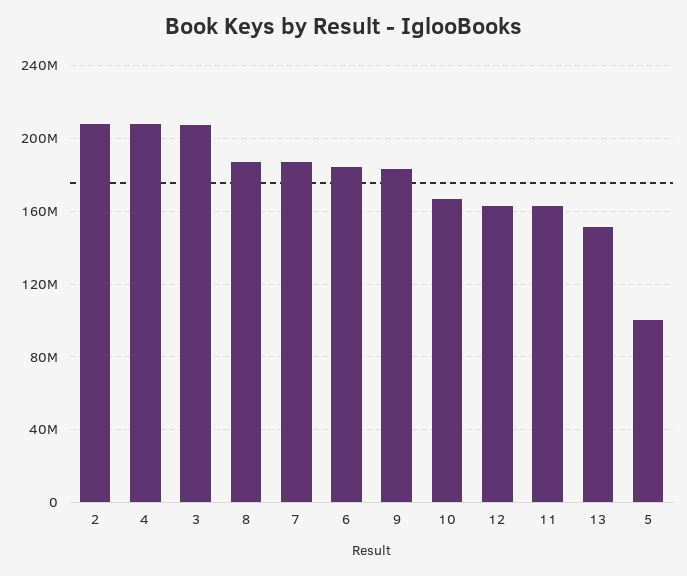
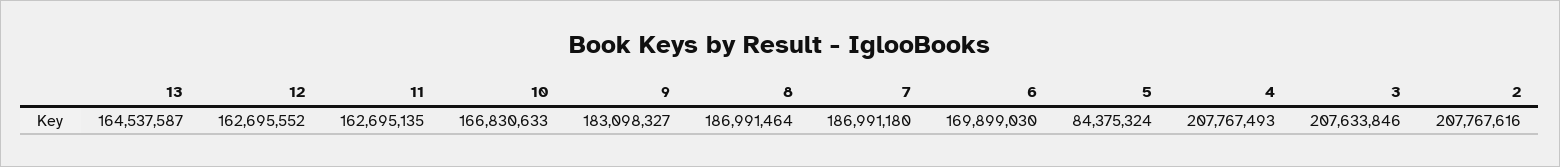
6: 185000000 -> 169899030
13: 150000000 -> 164537587
5: 100000000 -> 84375324

